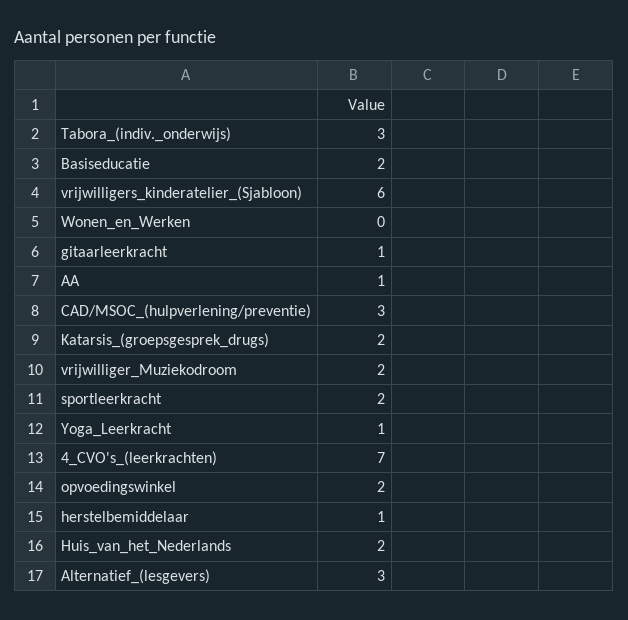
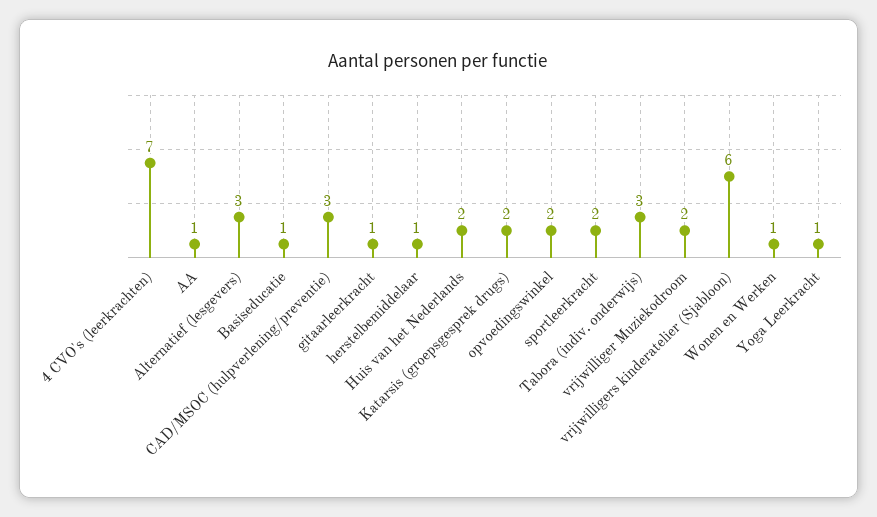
Basiseducatie: 2 -> 1
Wonen_en_Werken: 0 -> 1

